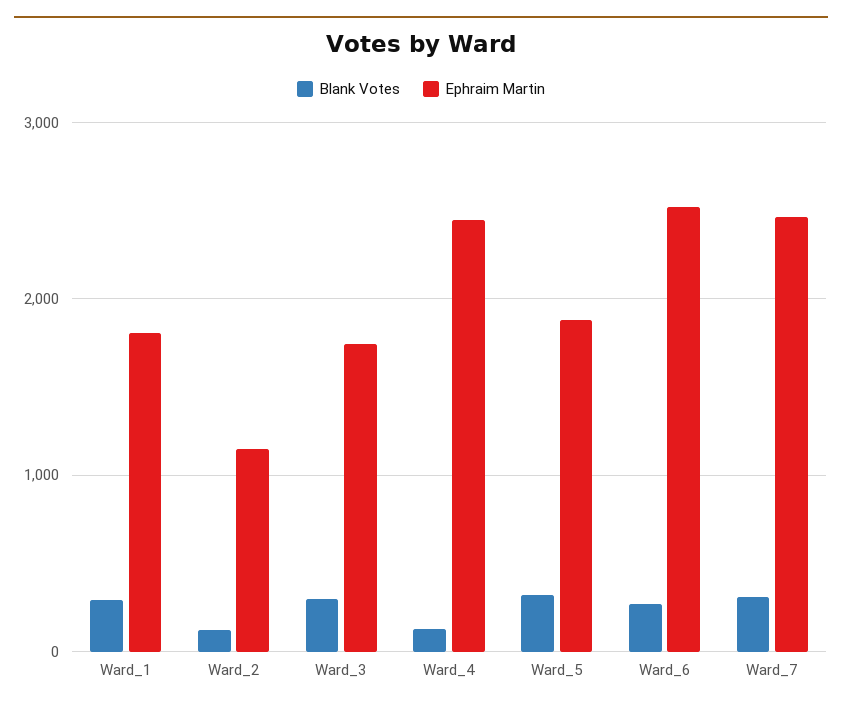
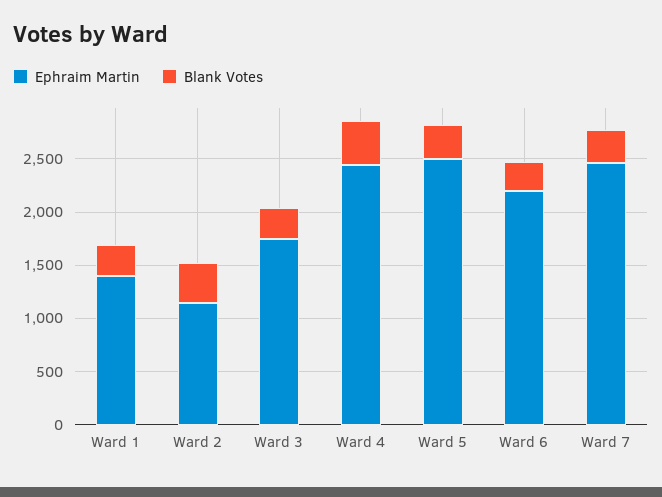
Ephraim Martin, Ward_1: 1800 -> 1400
Blank Votes, Ward_2: 100 -> 400
Blank Votes, Ward_4: 100 -> 400
Ephraim Martin, Ward_5: 1900 -> 2500
Ephraim Martin, Ward_6: 2500 -> 2200

